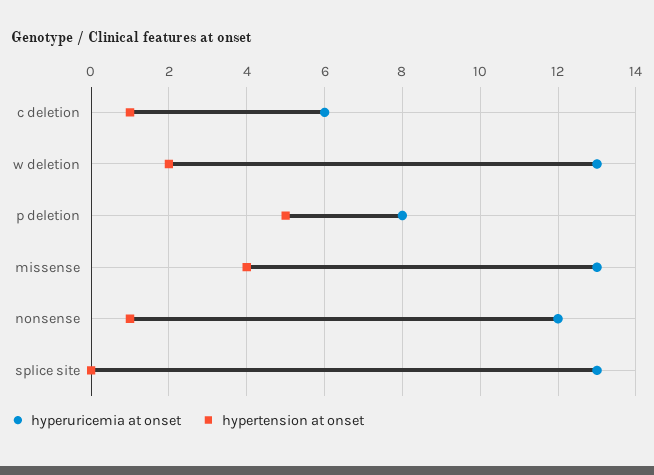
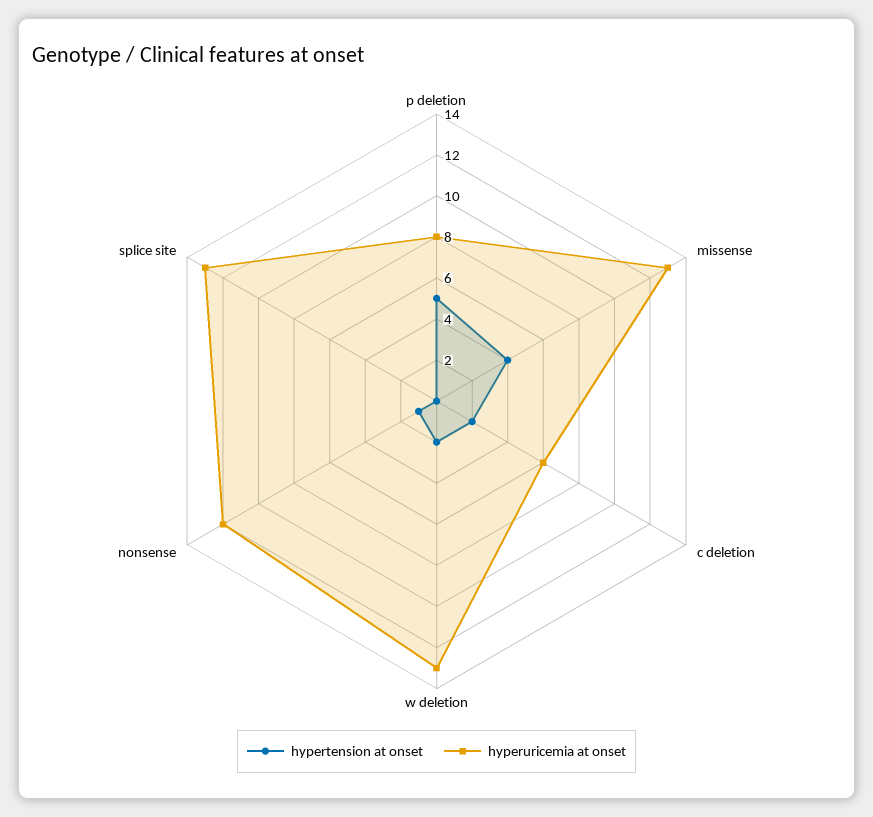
hypertension at onset, c deletion: 1 -> 2

